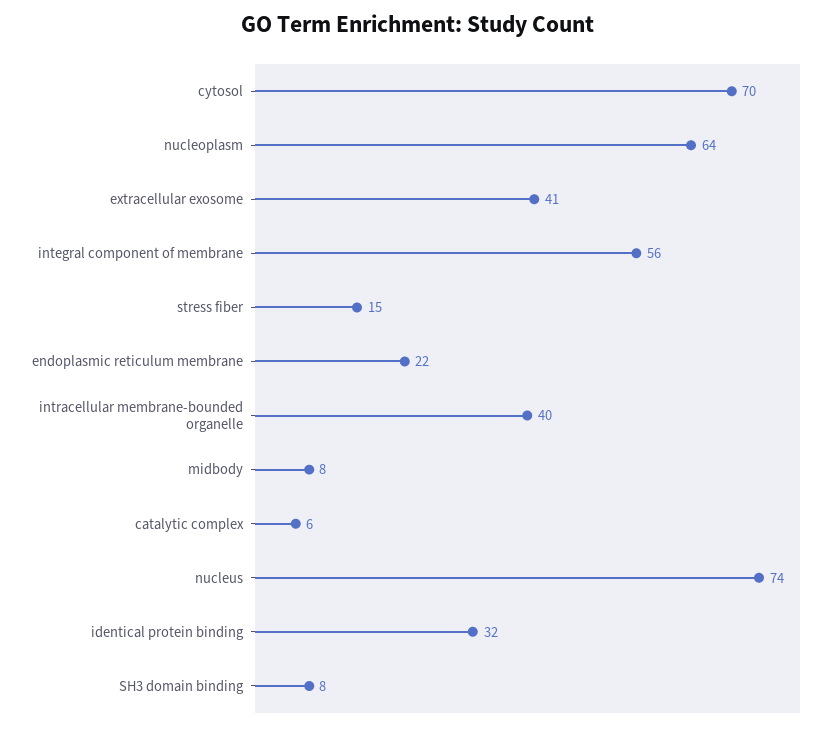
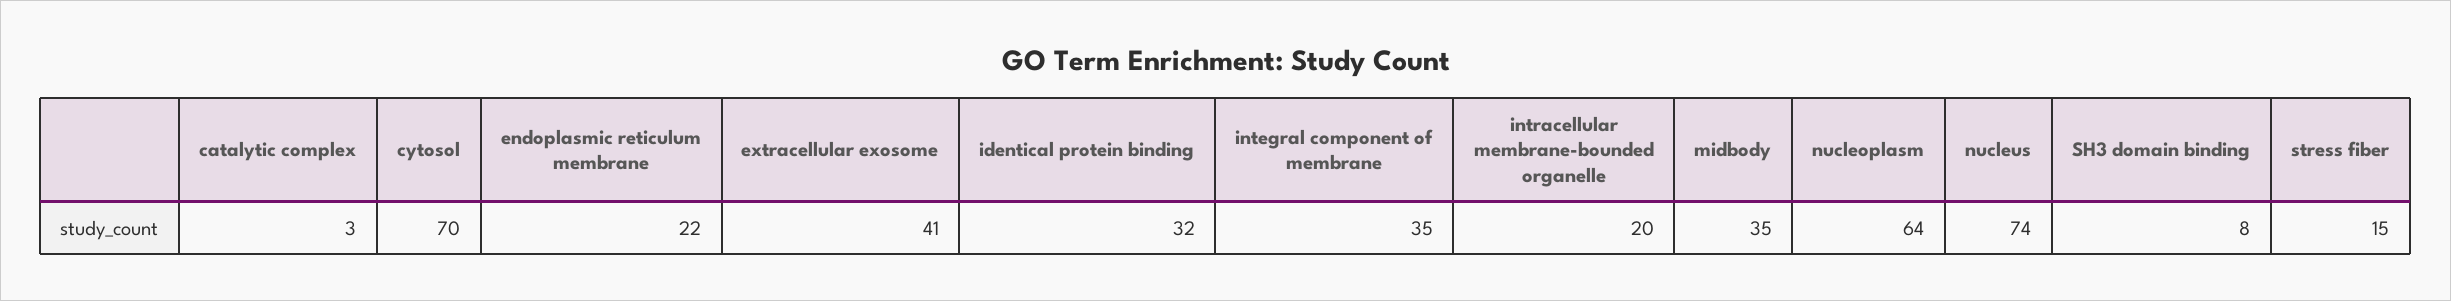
integral component of membrane: 56 -> 35
intracellular membrane-bounded organelle: 40 -> 20
midbody: 8 -> 35
catalytic complex: 6 -> 3

